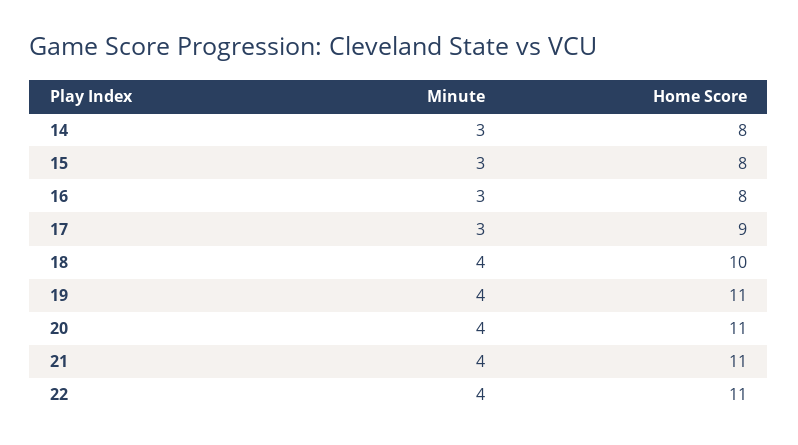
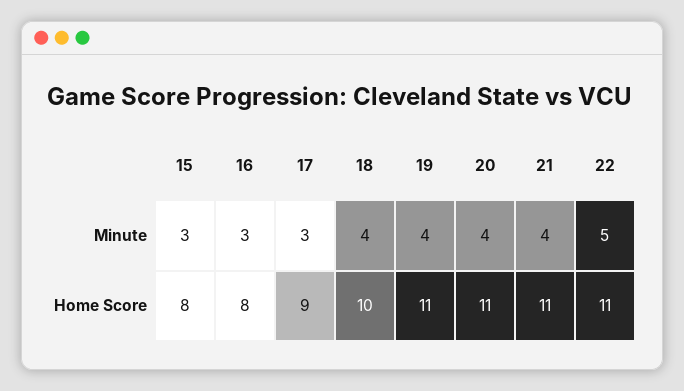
Minute, 14: 3 -> none
Home Score, 14: 8 -> none
Minute, 22: 4 -> 5

